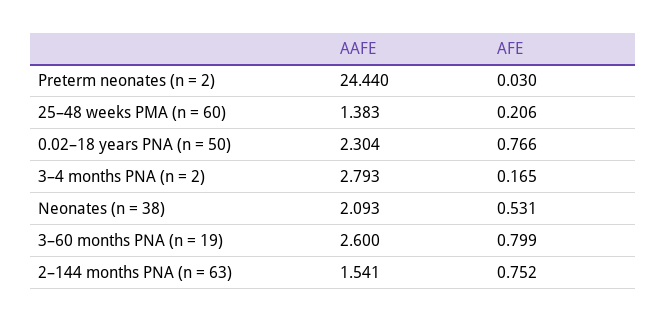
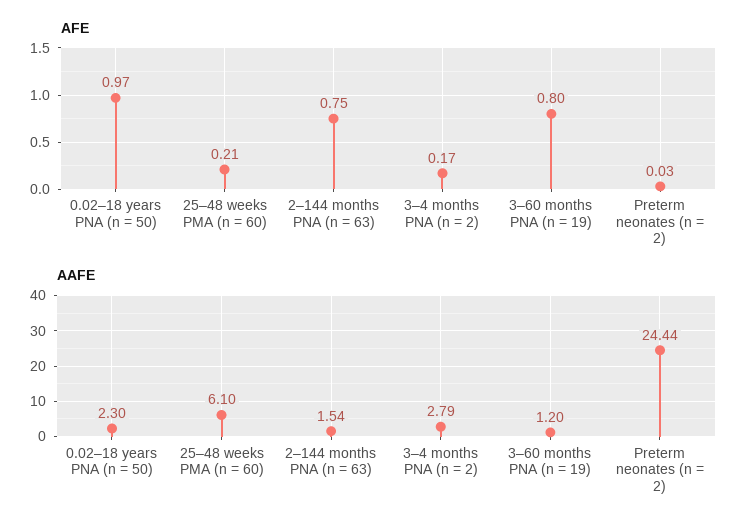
AAFE, 25–48 weeks PMA (n = 60): 1.383 -> 6.1
AFE, 0.02–18 years PNA (n = 50): 0.766 -> 0.97
AAFE, Neonates (n = 38): 2.093 -> none
AFE, Neonates (n = 38): 0.531 -> none
AAFE, 3–60 months PNA (n = 19): 2.6 -> 1.2

